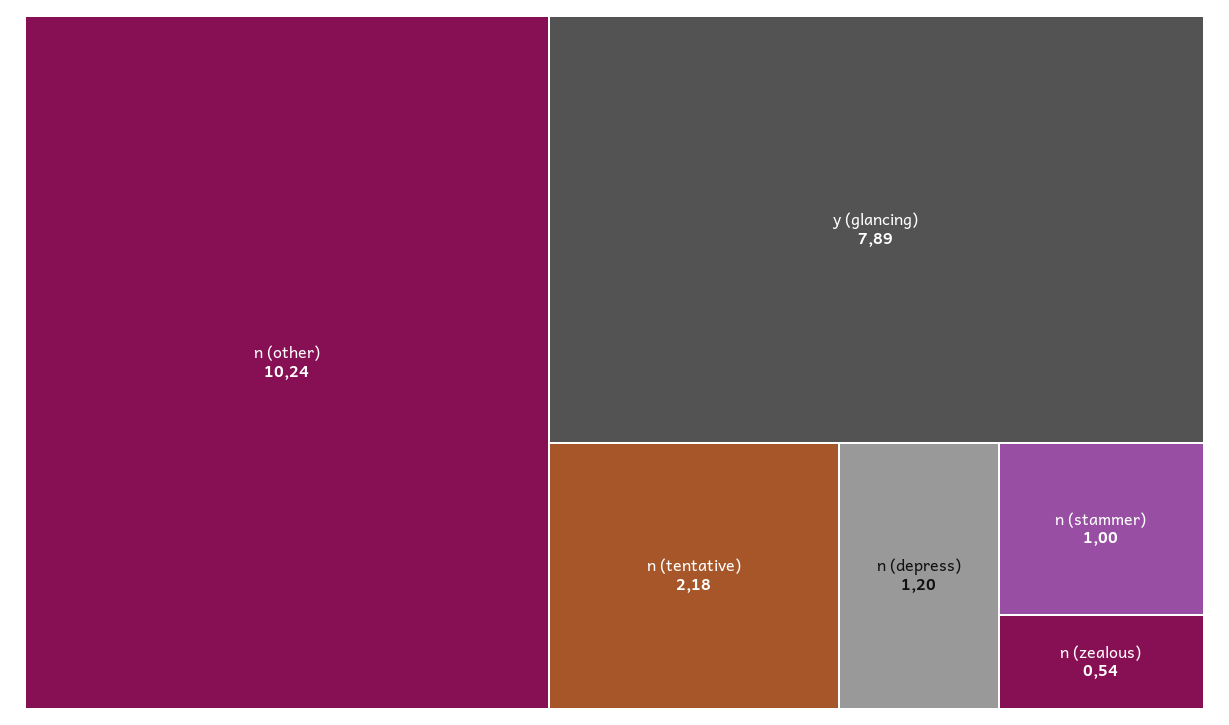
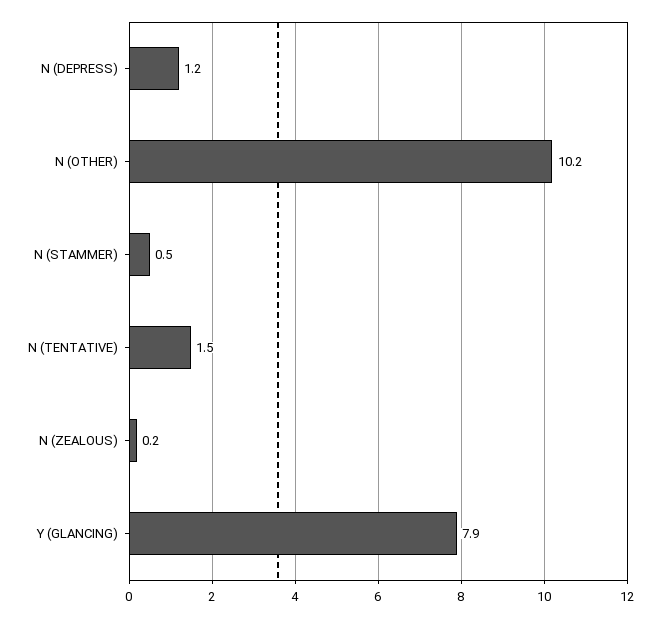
n (tentative): 2.18 -> 1.5
n (stammer): 1 -> 0.5
n (zealous): 0.54 -> 0.2

